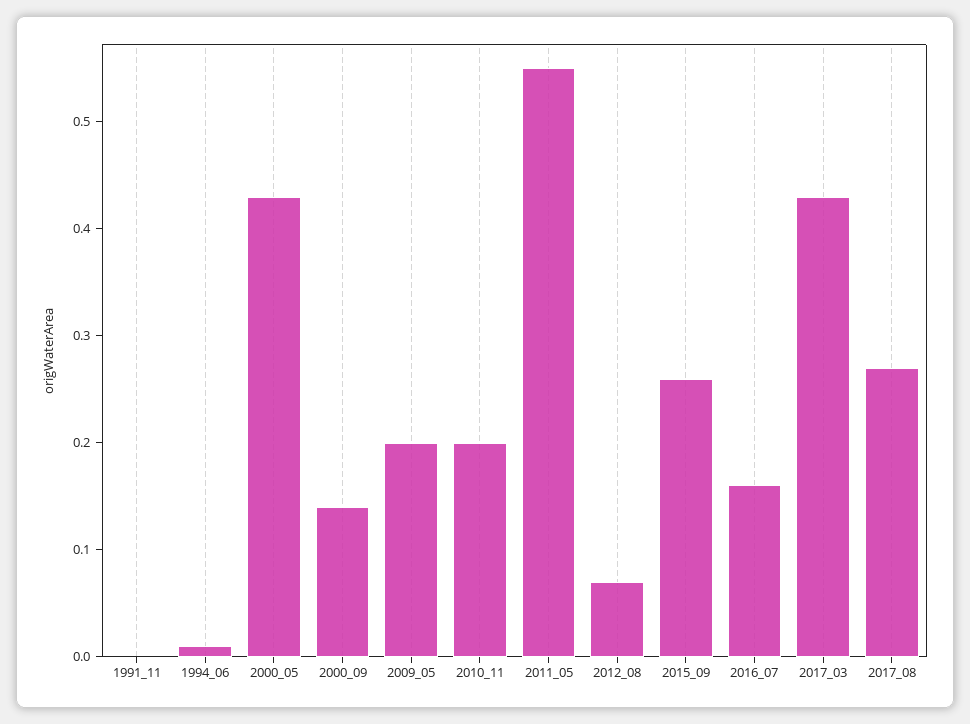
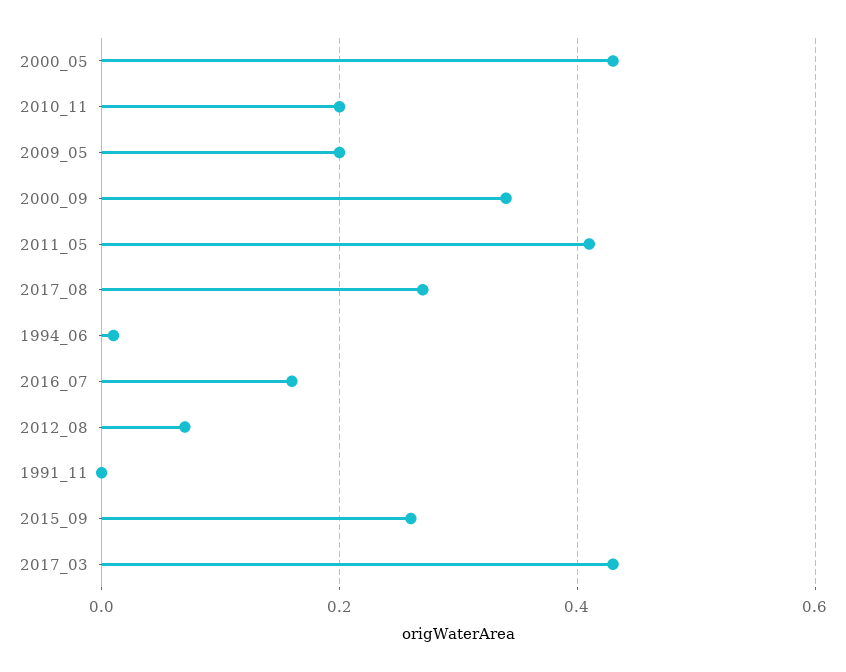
2000_09: 0.14 -> 0.35
2011_05: 0.55 -> 0.4

